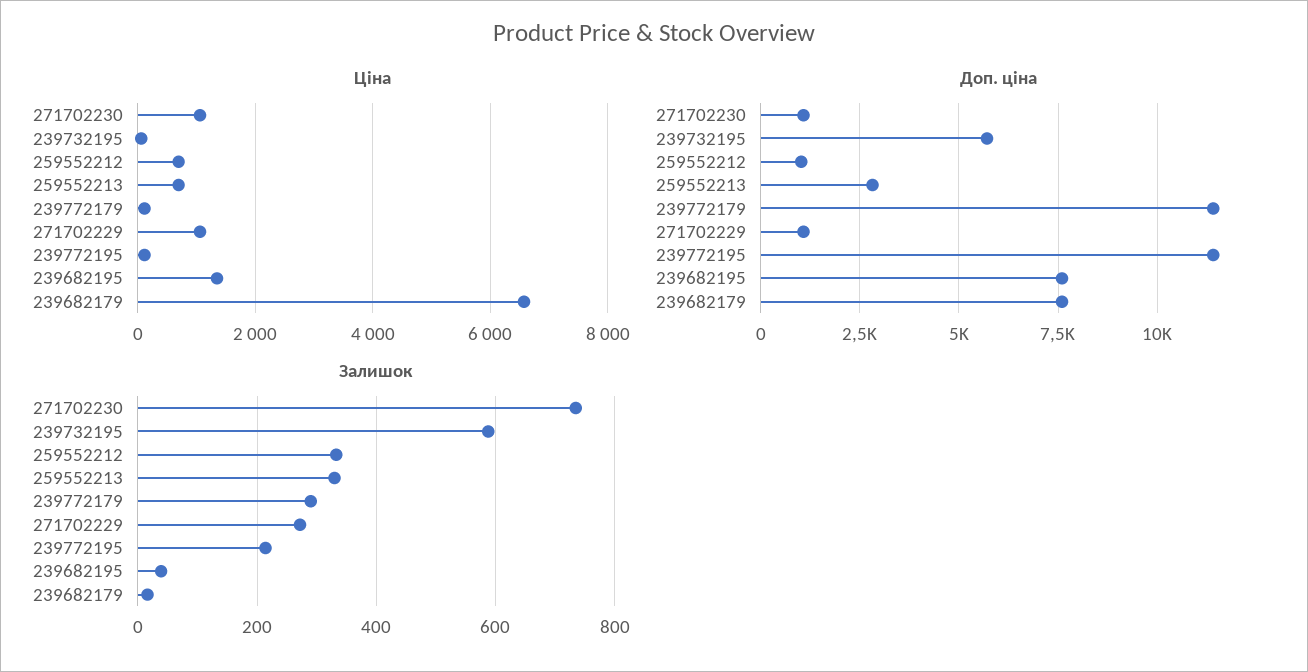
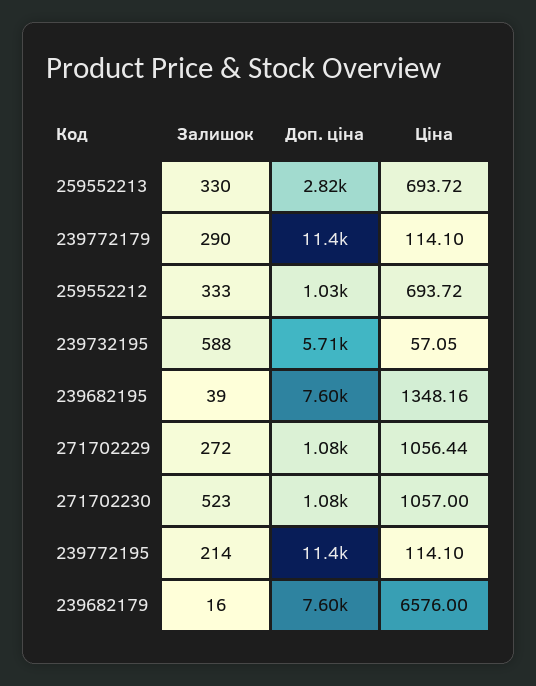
Залишок, 271702230: 740 -> 523

